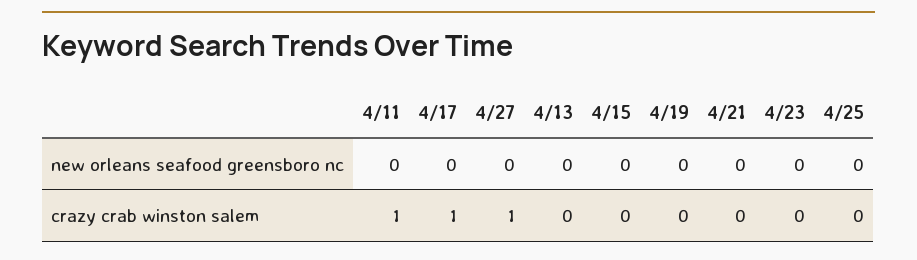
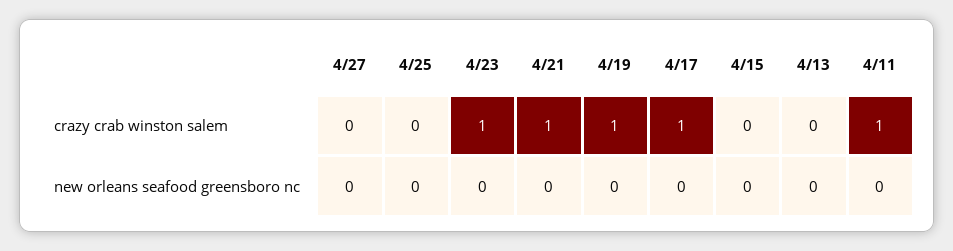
4/27, crazy crab winston salem: 1 -> 0
4/19, crazy crab winston salem: 0 -> 1
4/21, crazy crab winston salem: 0 -> 1
4/23, crazy crab winston salem: 0 -> 1

